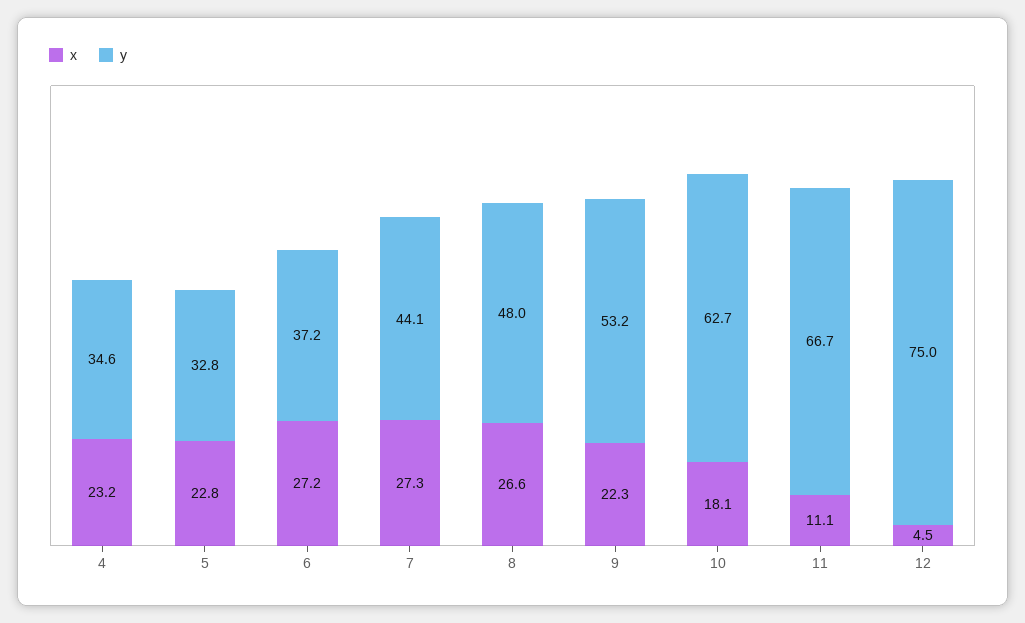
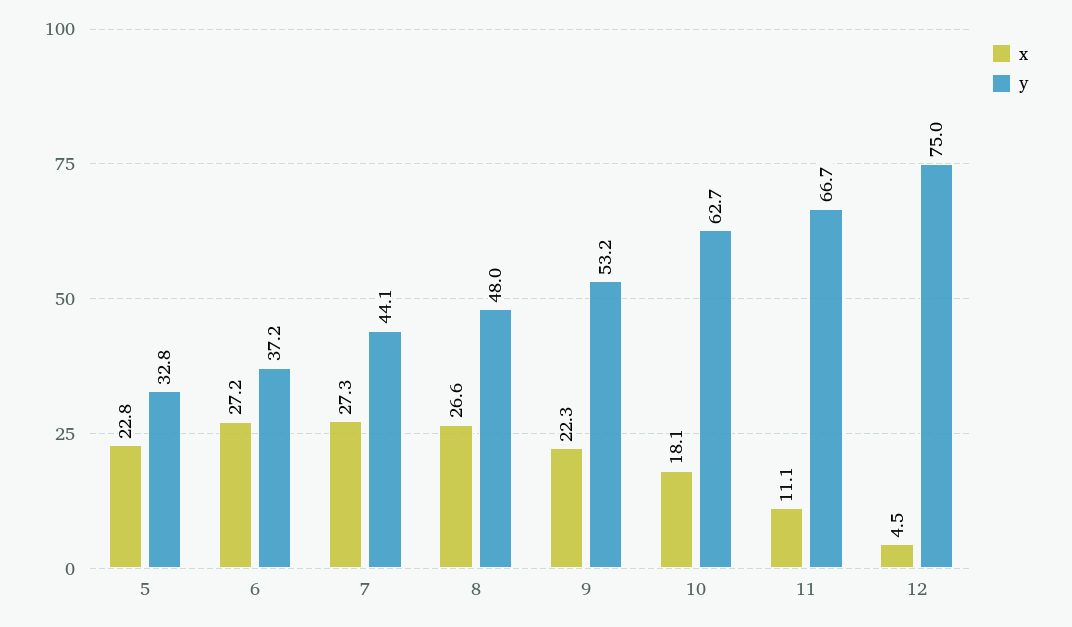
x, 4: 23.2 -> none
y, 4: 34.6 -> none

